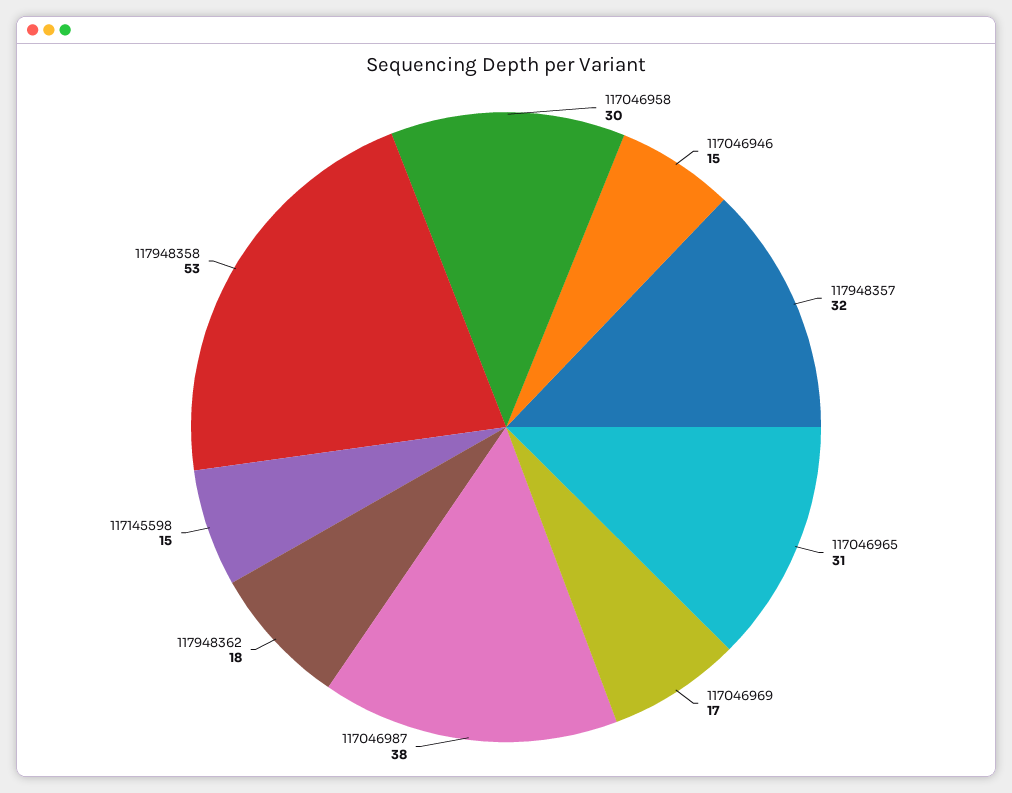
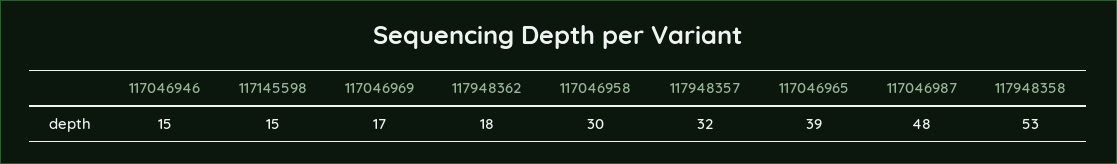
117046965: 31 -> 39
117046987: 38 -> 48

